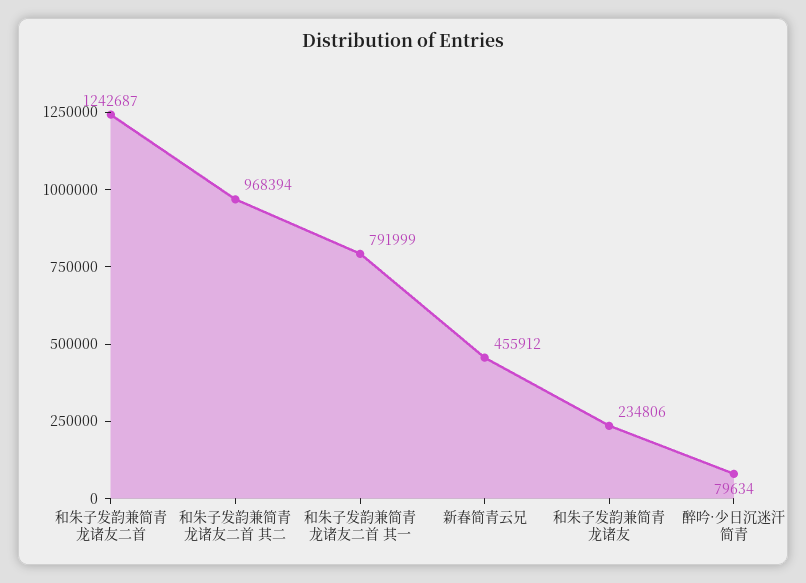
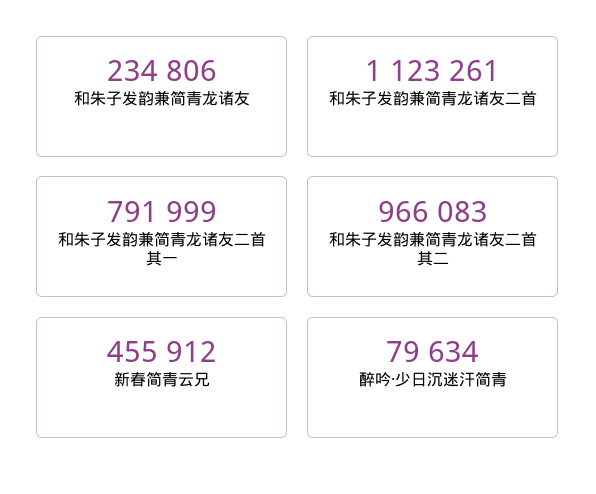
和朱子发韵兼简青龙诸友二首: 1242687 -> 1123261
和朱子发韵兼简青龙诸友二首 其二: 968394 -> 966083

